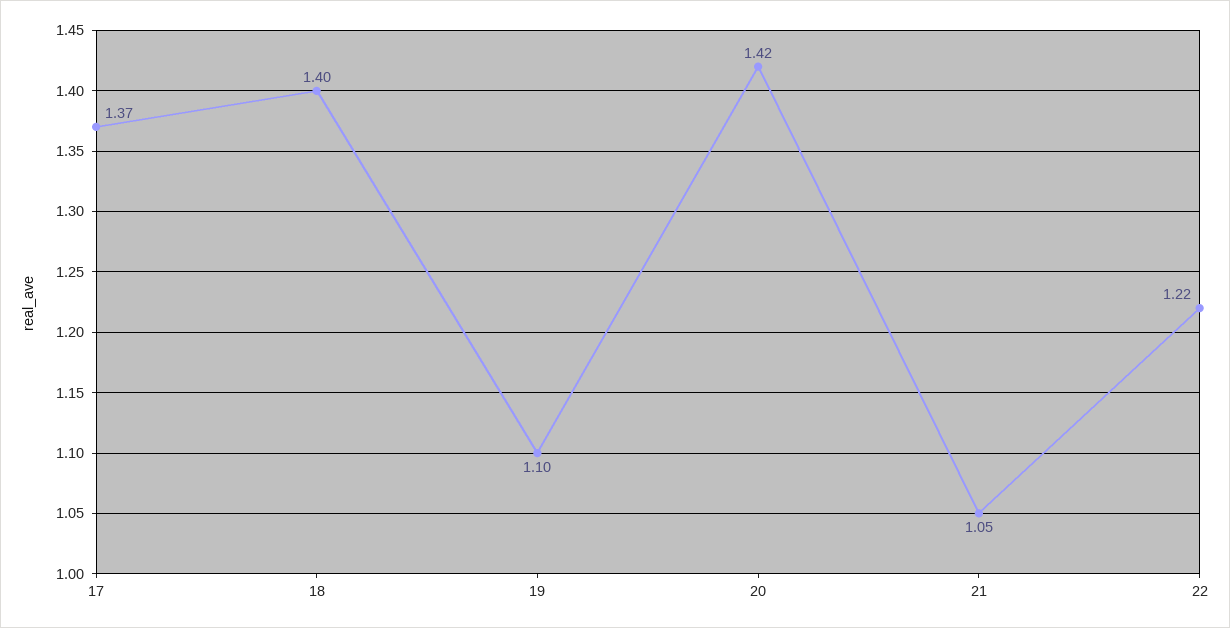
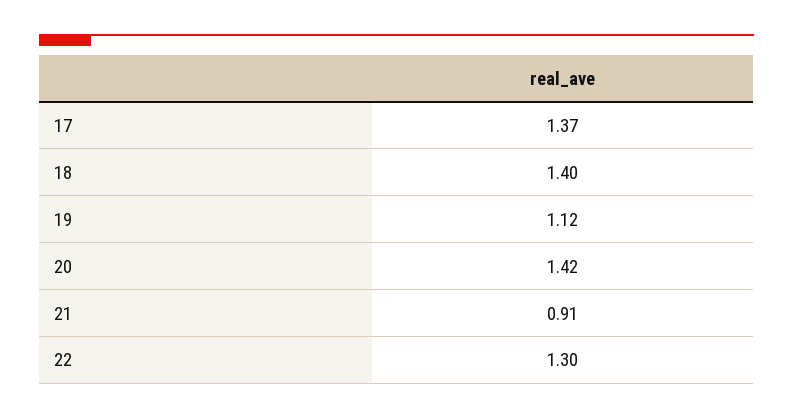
19: 1.1 -> 1.12
21: 1.05 -> 0.91
22: 1.22 -> 1.3

